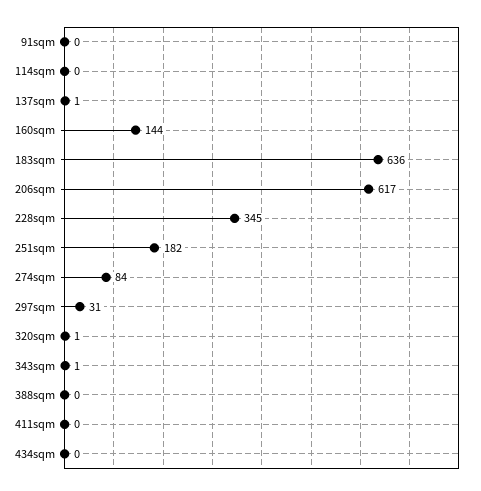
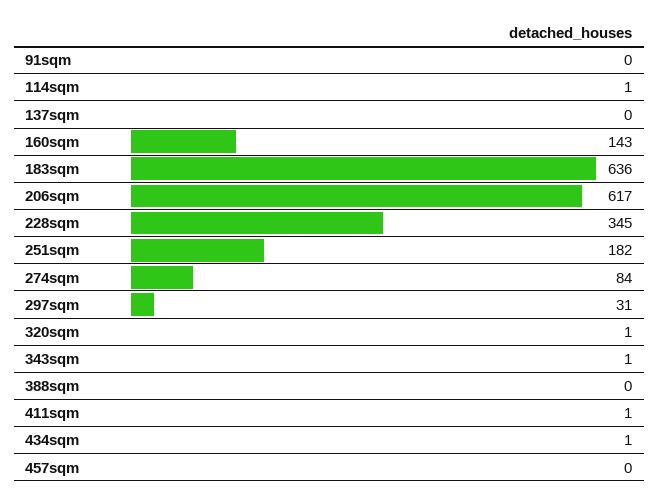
114sqm: 0 -> 1
137sqm: 1 -> 0
160sqm: 144 -> 143
411sqm: 0 -> 1
434sqm: 0 -> 1
457sqm: none -> 0

